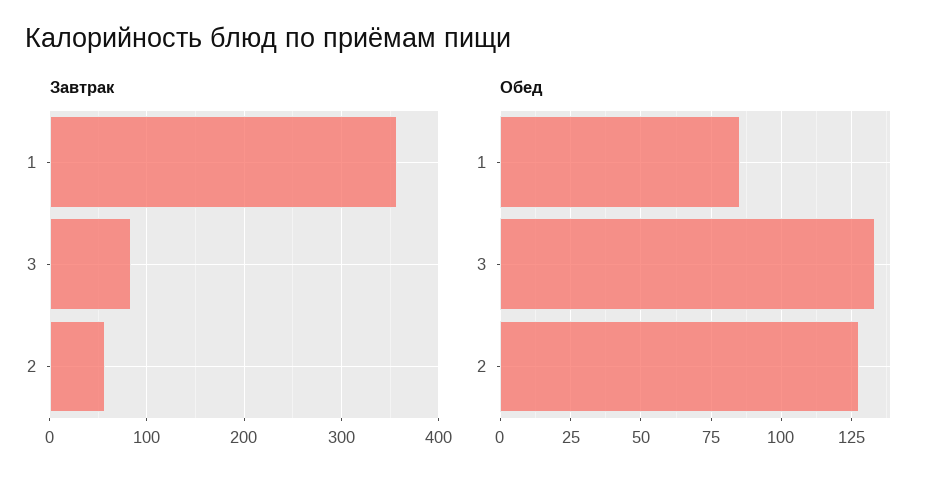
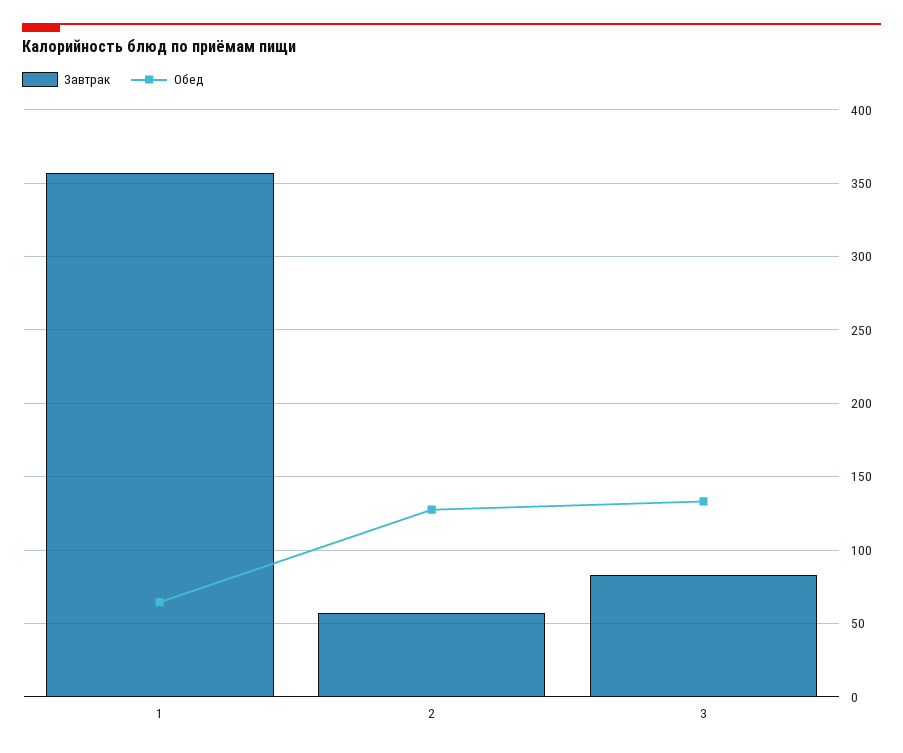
Обед, 1: 85 -> 65

